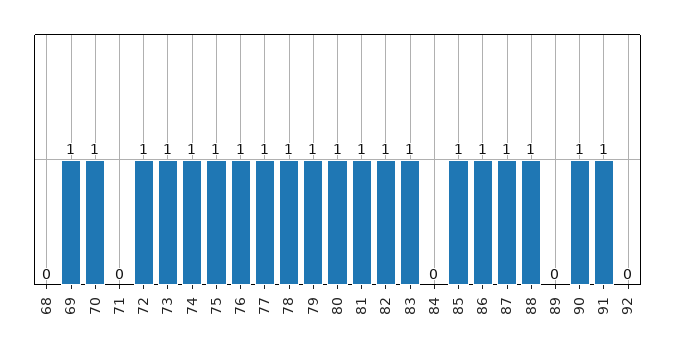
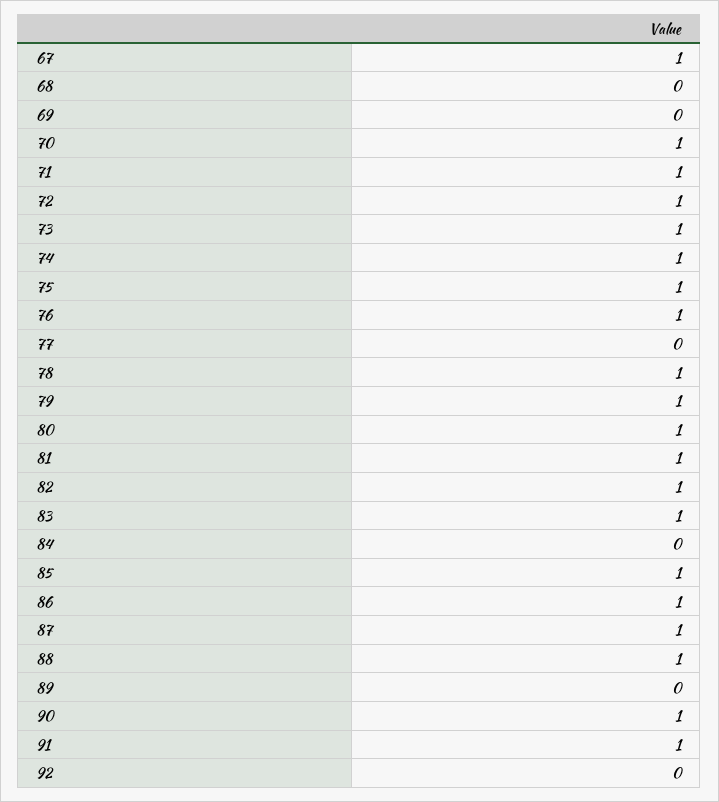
69: 1 -> 0
71: 0 -> 1
77: 1 -> 0
67: none -> 1

